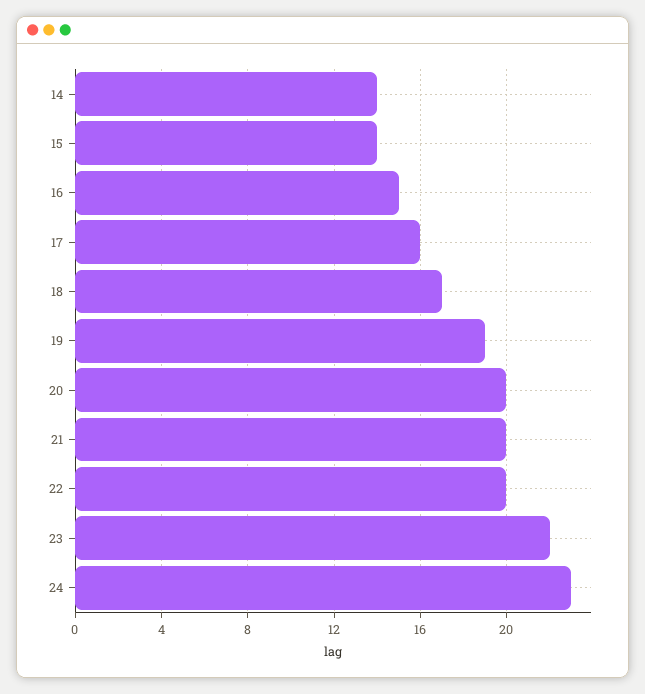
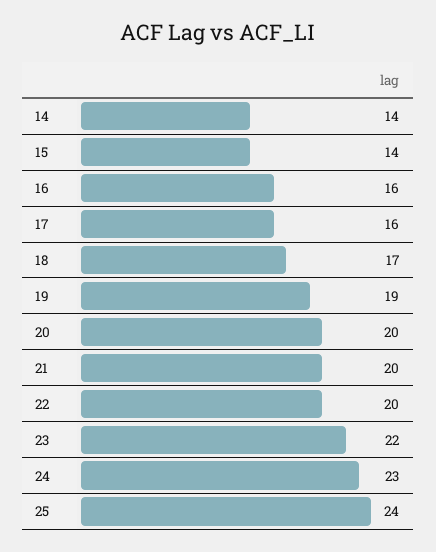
16: 15 -> 16
25: none -> 24

